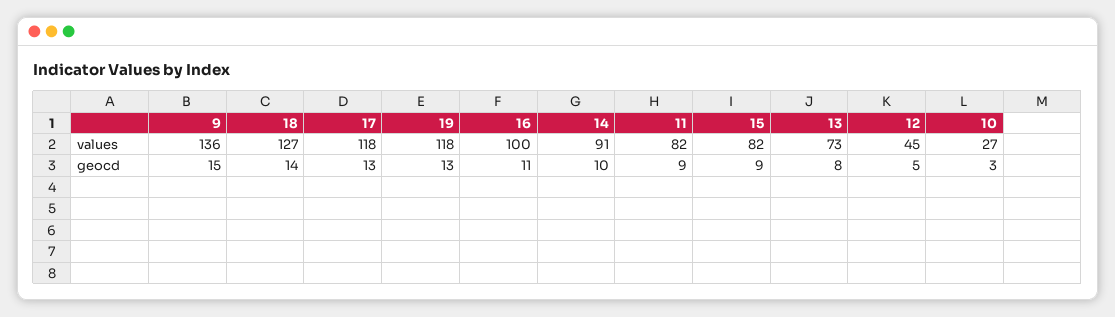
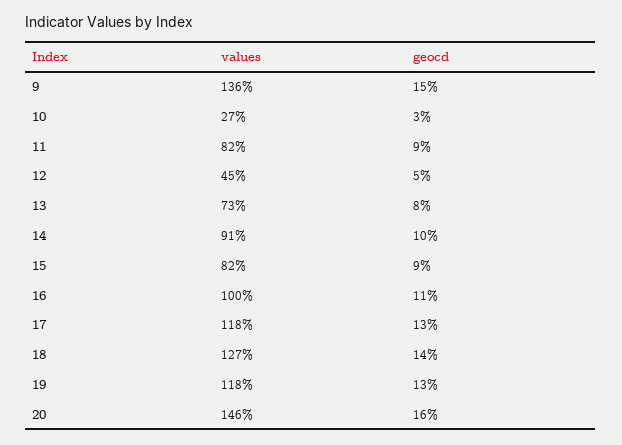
20, values: none -> 146
20, geocd: none -> 16

